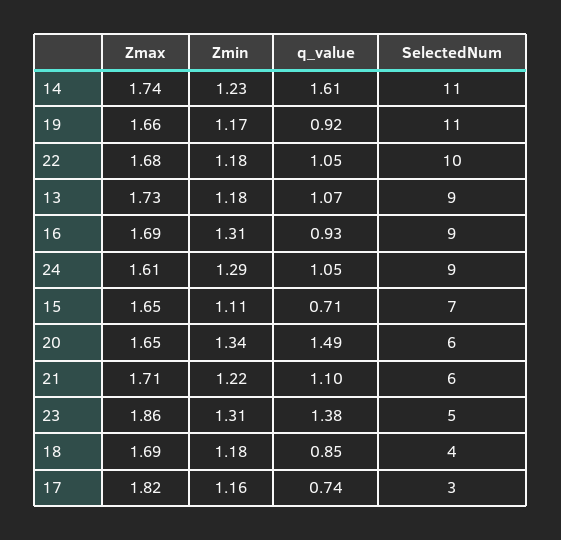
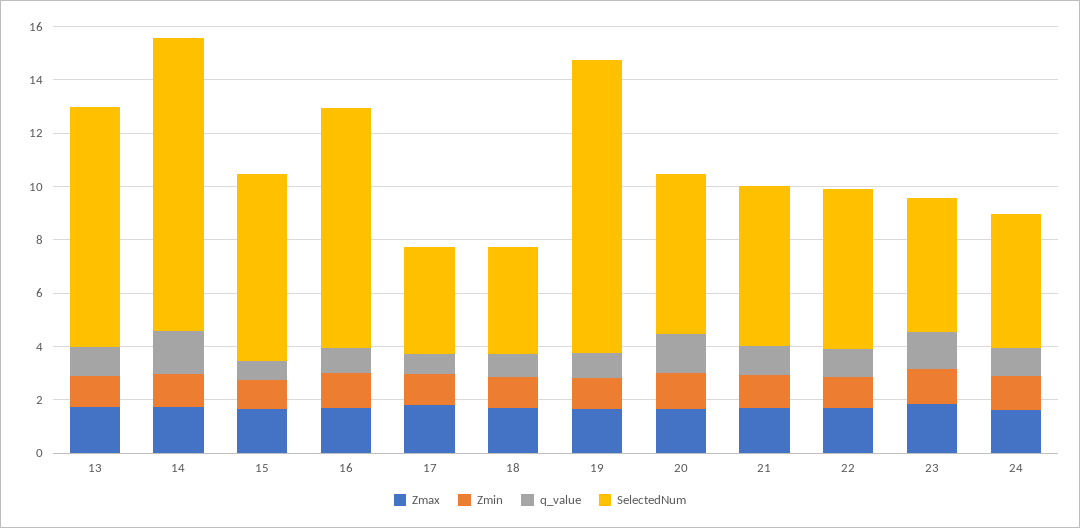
SelectedNum, 22: 10 -> 6
SelectedNum, 24: 9 -> 5
SelectedNum, 17: 3 -> 4

